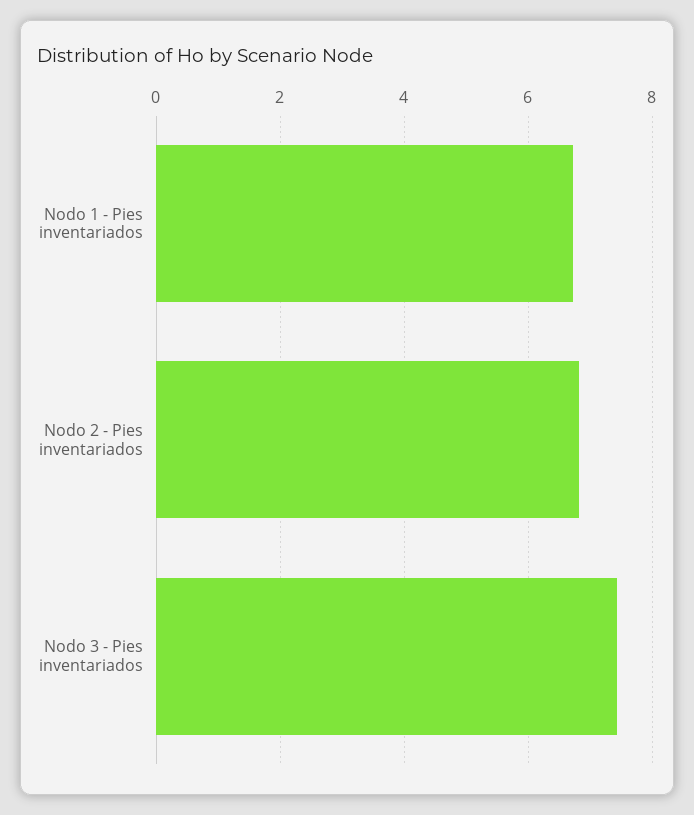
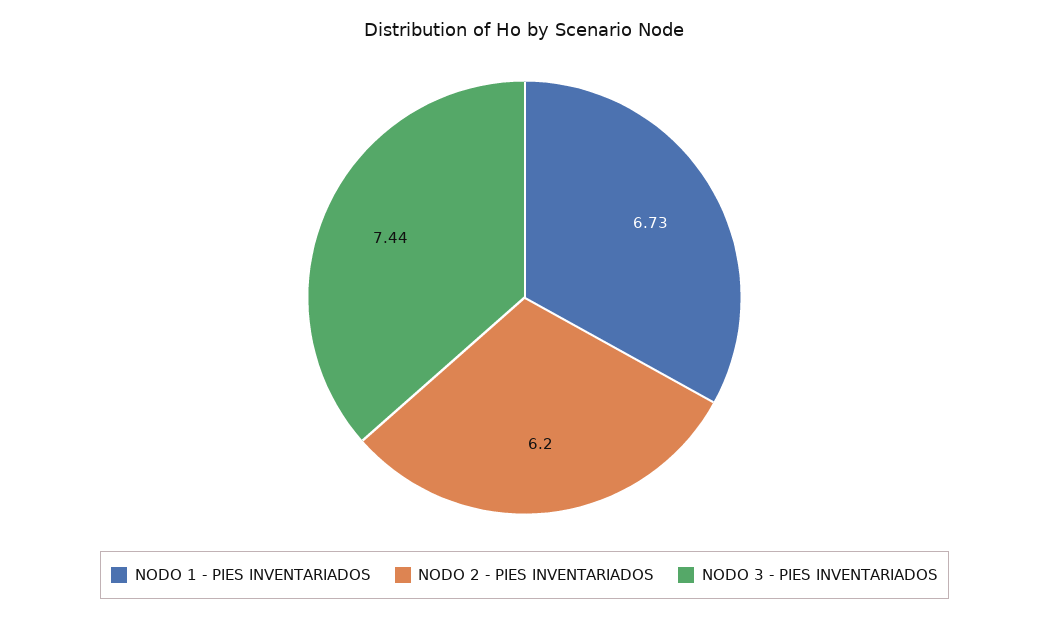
Nodo 2 - Pies inventariados: 6.8 -> 6.2

